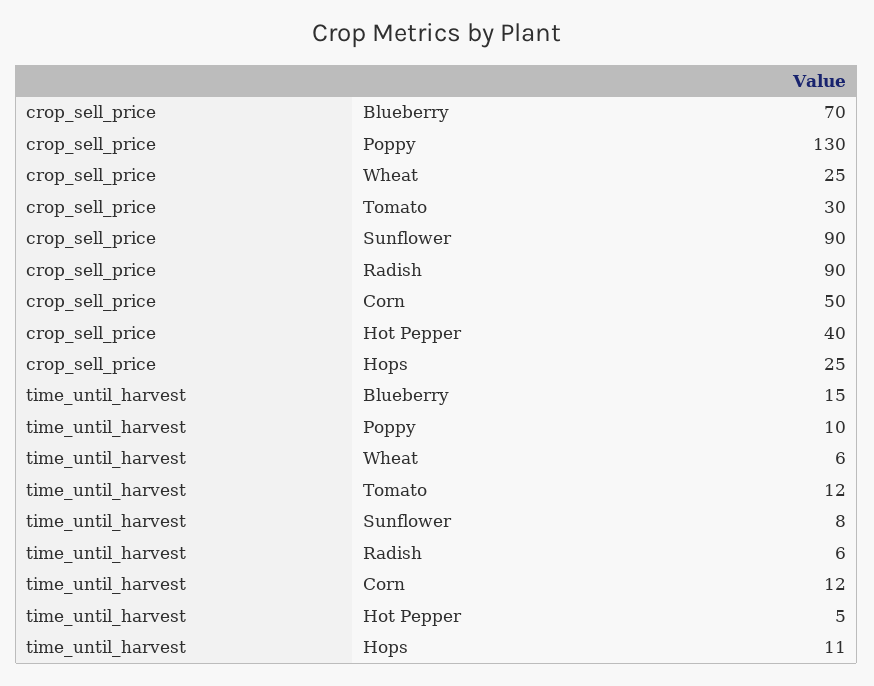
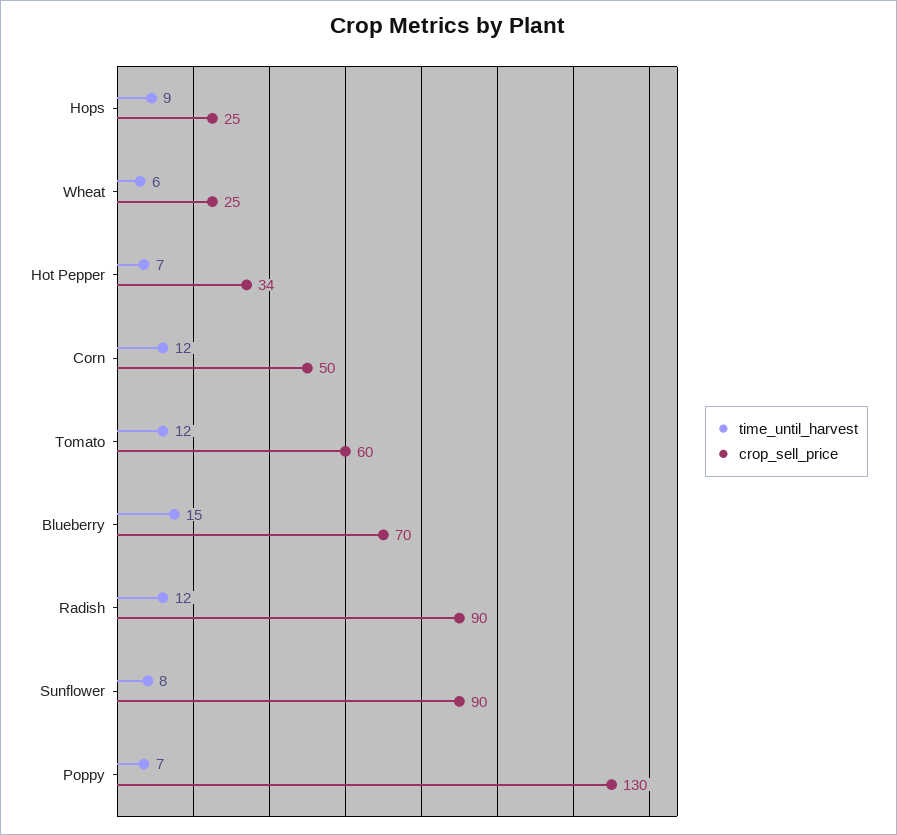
crop_sell_price, Tomato: 30 -> 60
crop_sell_price, Hot Pepper: 40 -> 34
time_until_harvest, Poppy: 10 -> 7
time_until_harvest, Radish: 6 -> 12
time_until_harvest, Hot Pepper: 5 -> 7
time_until_harvest, Hops: 11 -> 9

